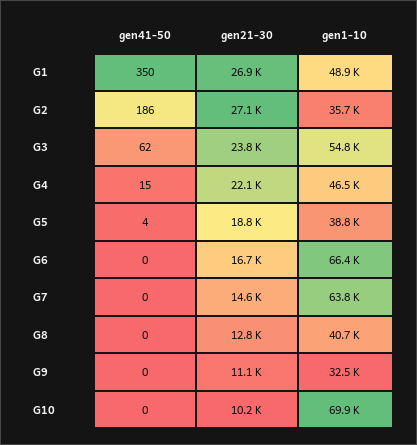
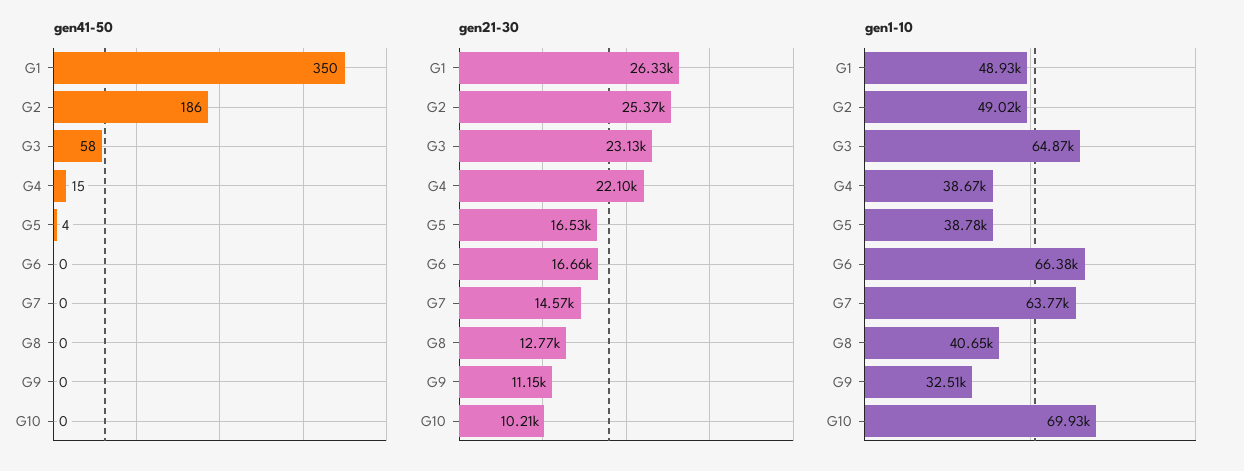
gen21-30, G1: 26900 -> 26330
gen21-30, G2: 27100 -> 25370
gen1-10, G2: 35700 -> 49020
gen41-50, G3: 62 -> 58
gen21-30, G3: 23800 -> 23130
gen1-10, G3: 54800 -> 64870
gen1-10, G4: 46500 -> 38670
gen21-30, G5: 18800 -> 16530

